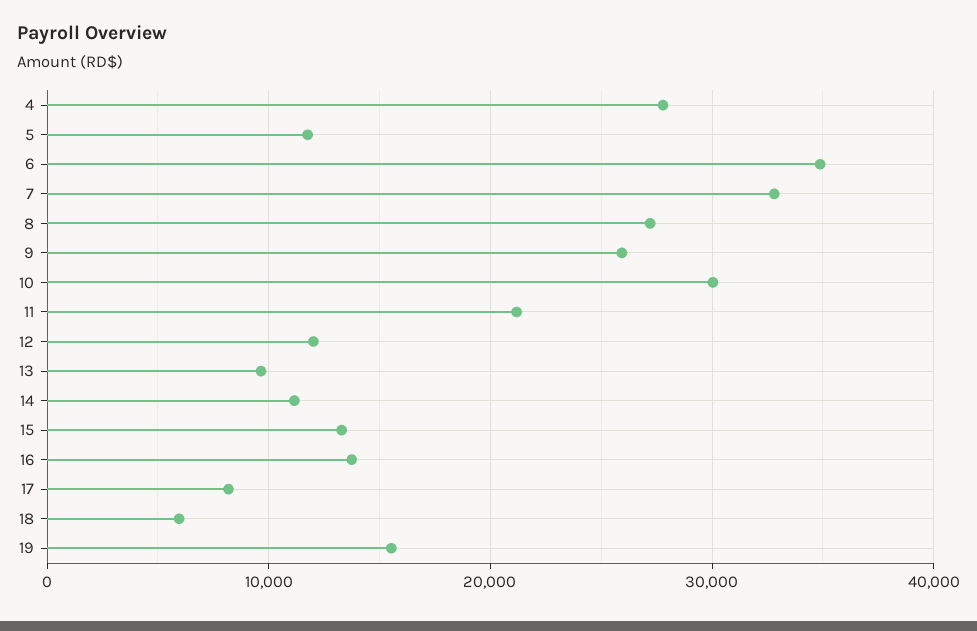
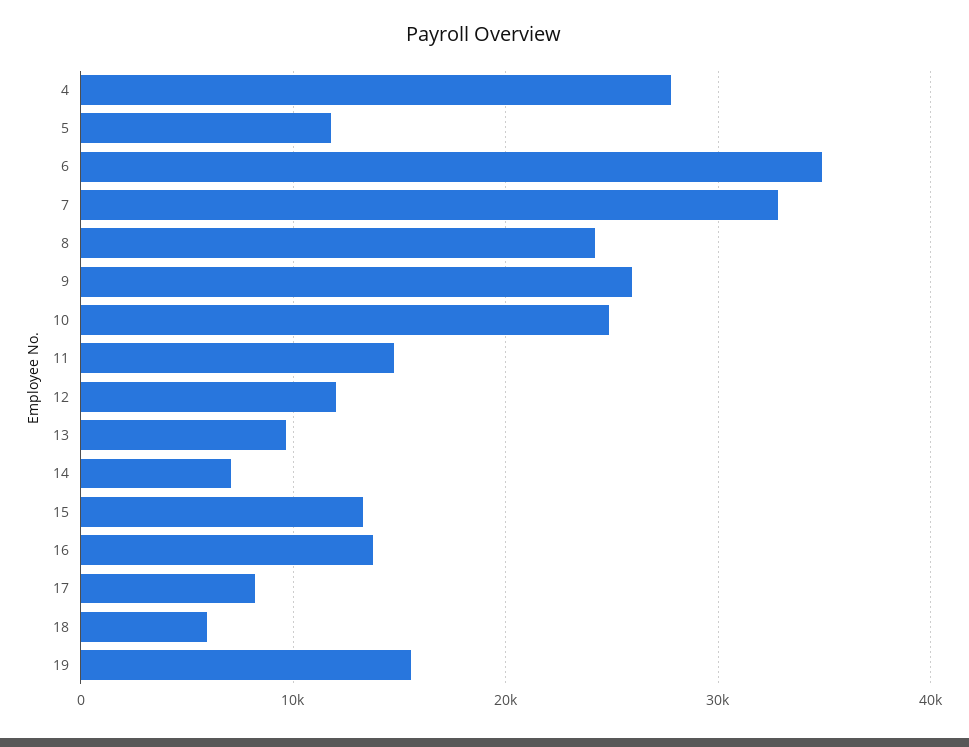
8: 27000 -> 24000
10: 30000 -> 25000
11: 21000 -> 15000
14: 11000 -> 7000

